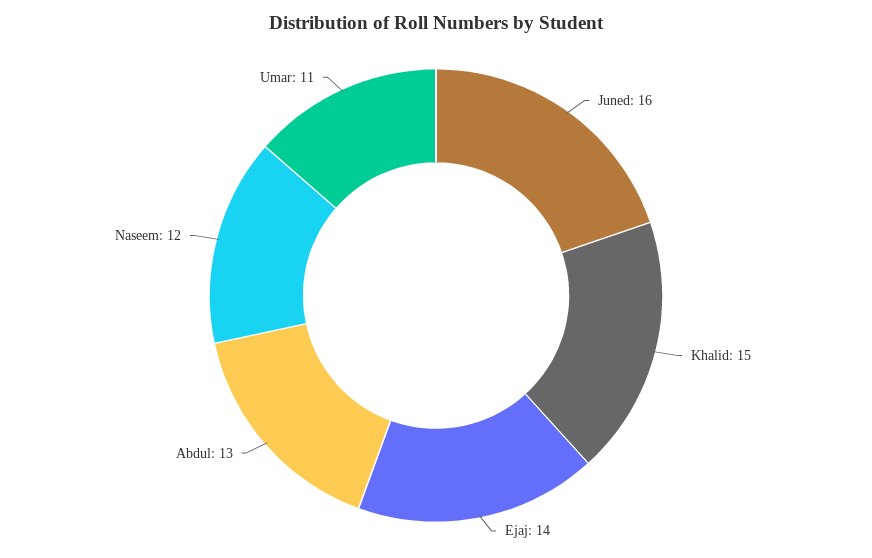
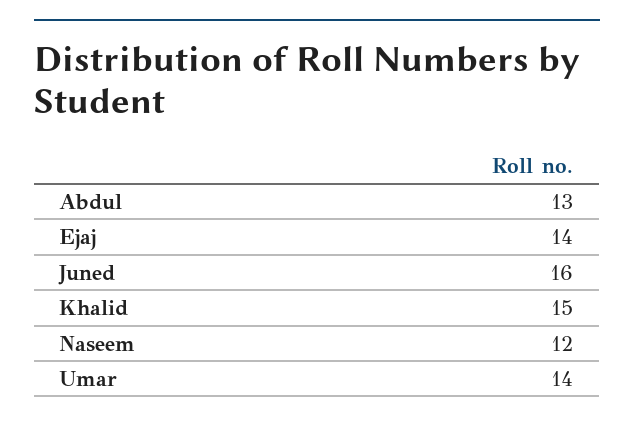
Umar: 11 -> 14

